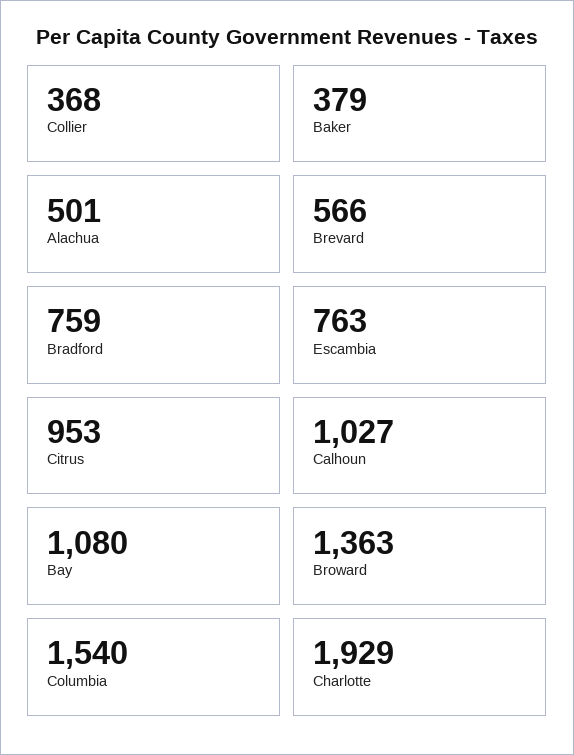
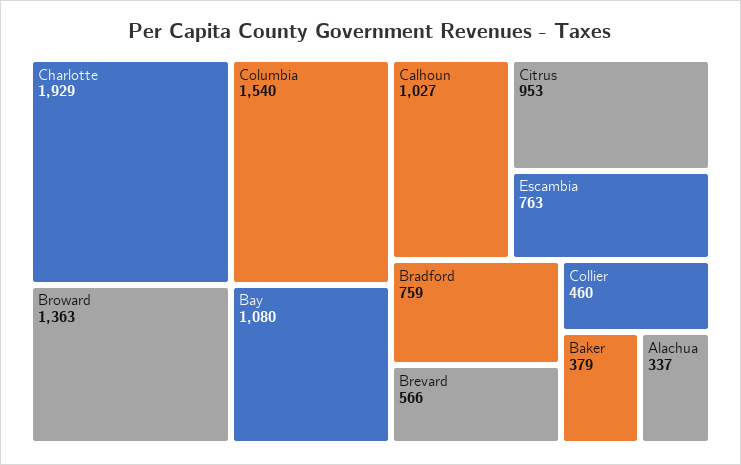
Collier: 368 -> 460
Alachua: 501 -> 337

